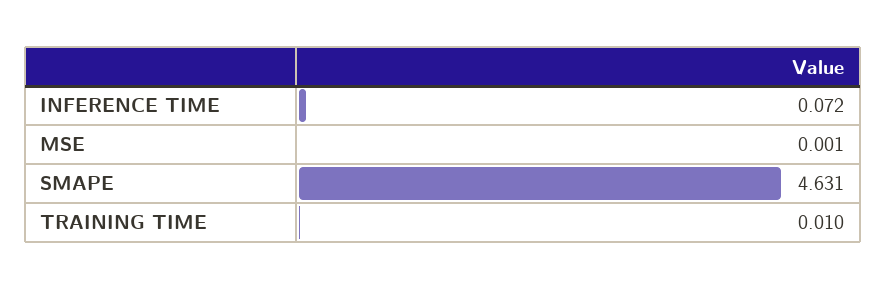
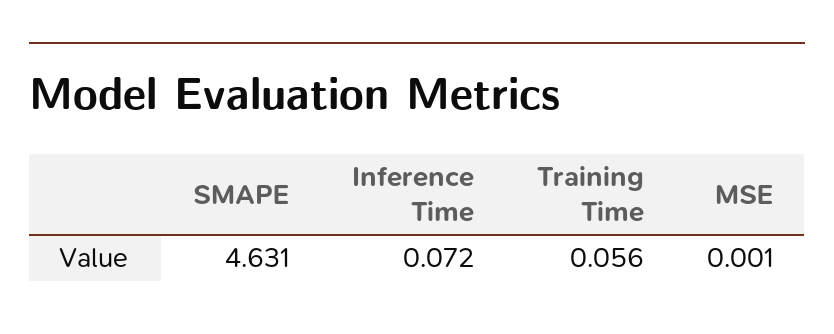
TRAINING TIME: 0.01 -> 0.056

